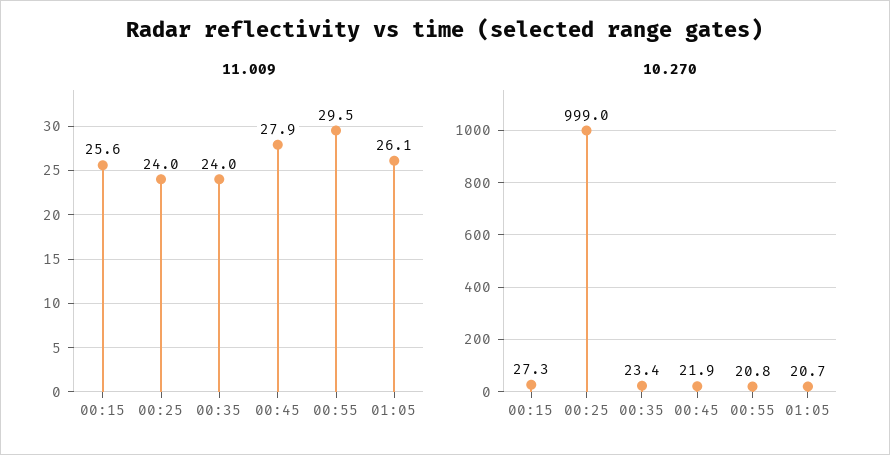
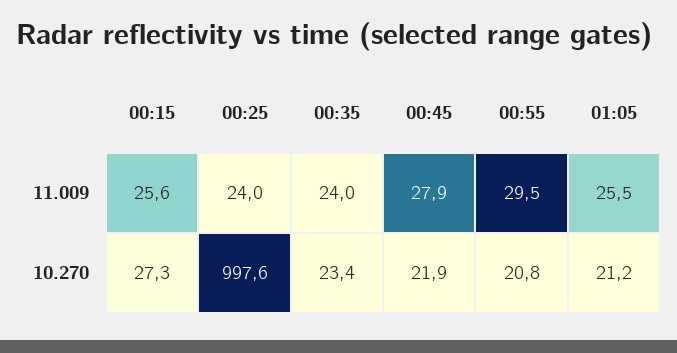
11.009, 01:05: 26.1 -> 25.5
10.270, 00:25: 999 -> 997.6
10.270, 01:05: 20.7 -> 21.2

